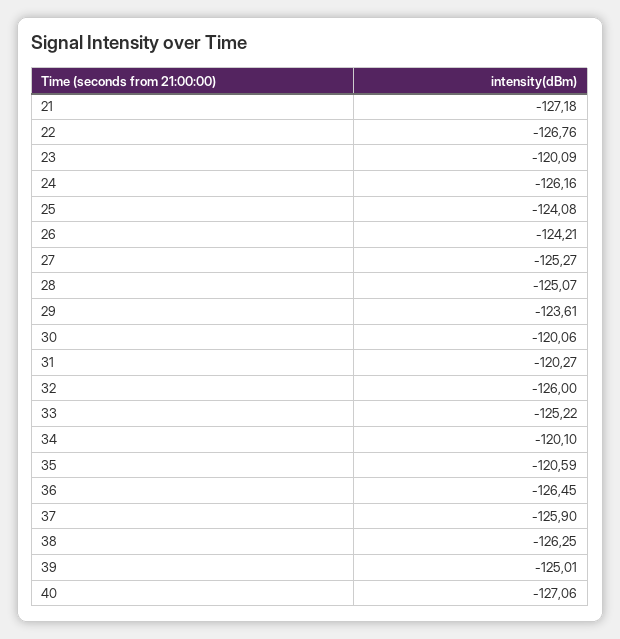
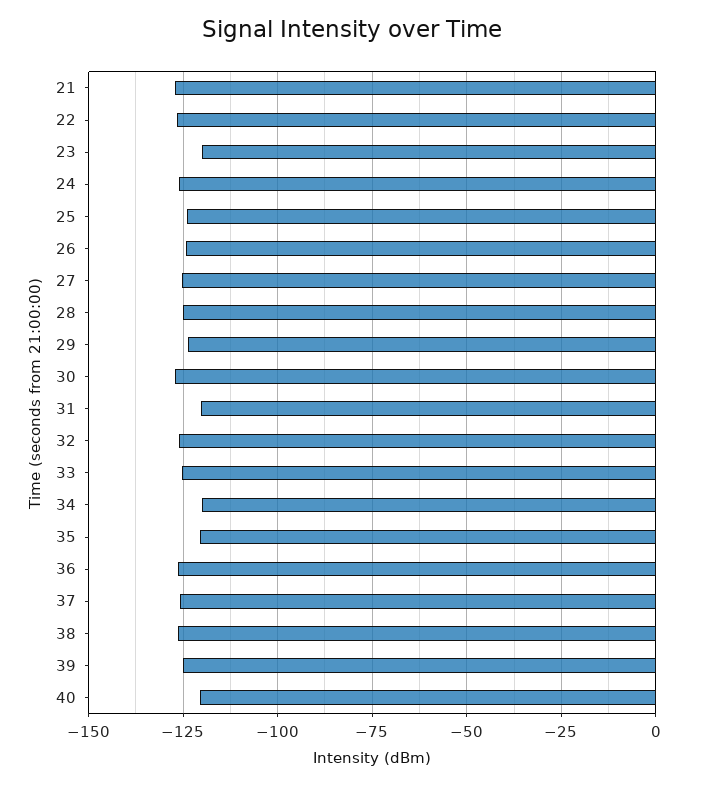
30: -120.06 -> -127.5
40: -127.06 -> -120

